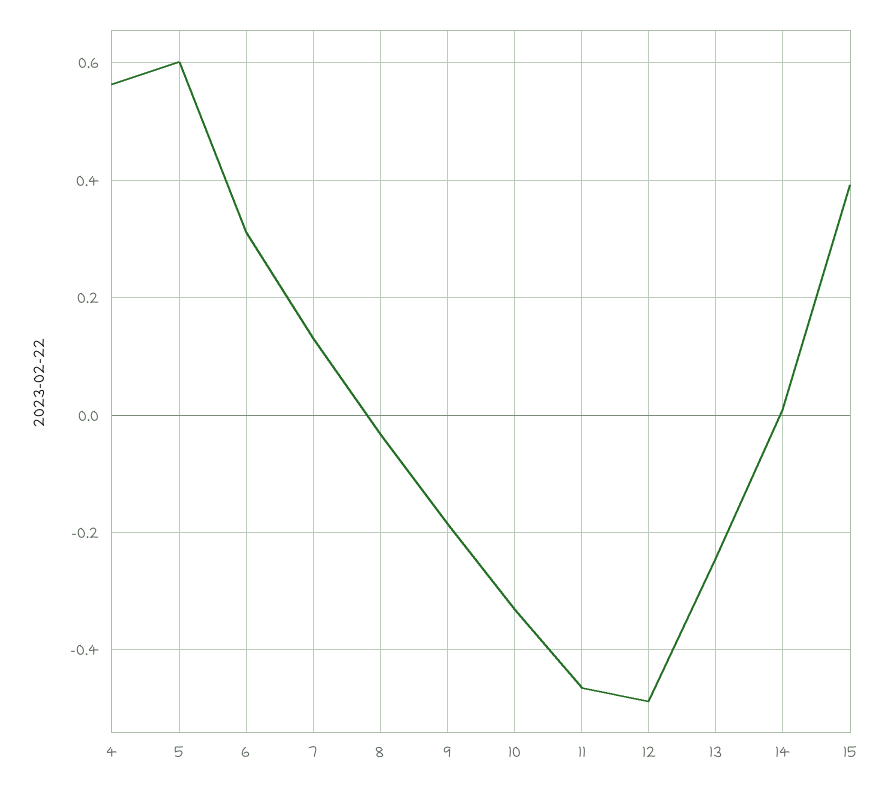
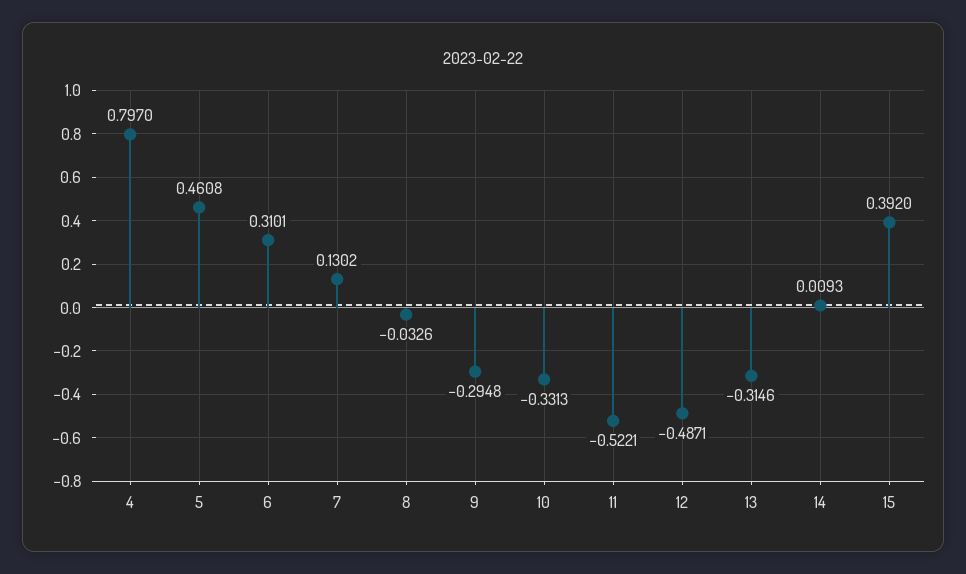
4: 0.56 -> 0.797
5: 0.6 -> 0.4608
9: -0.18 -> -0.2948
11: -0.46 -> -0.5221
13: -0.24 -> -0.3146

